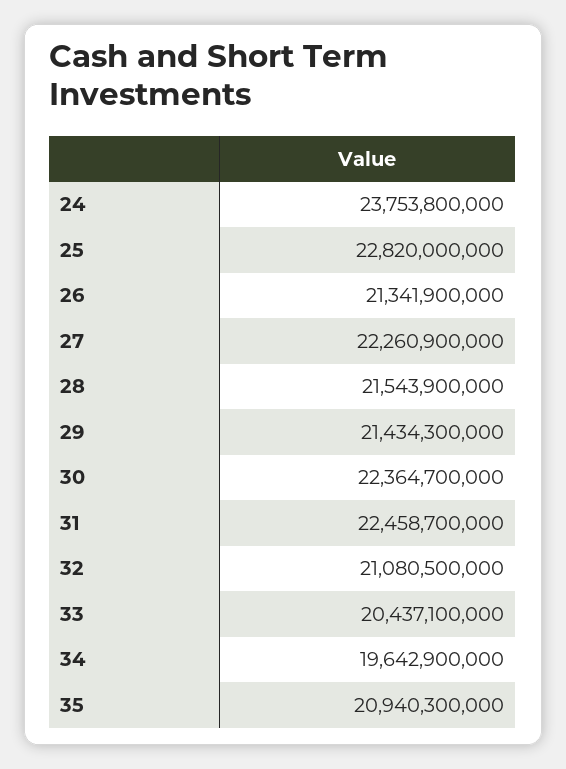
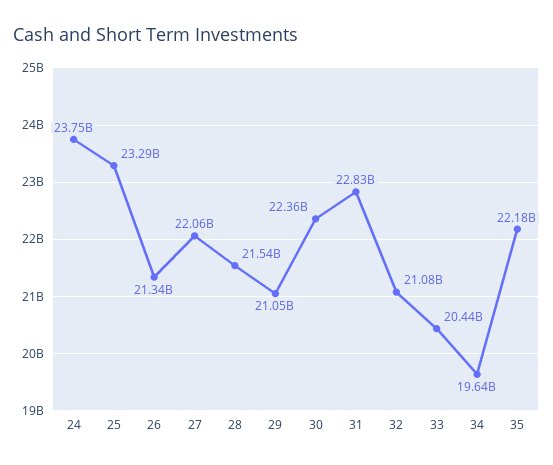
25: 22820000000 -> 23290000000
27: 22260900000 -> 22060000000
29: 21434300000 -> 21050000000
31: 22458700000 -> 22830000000
35: 20940300000 -> 22180000000

